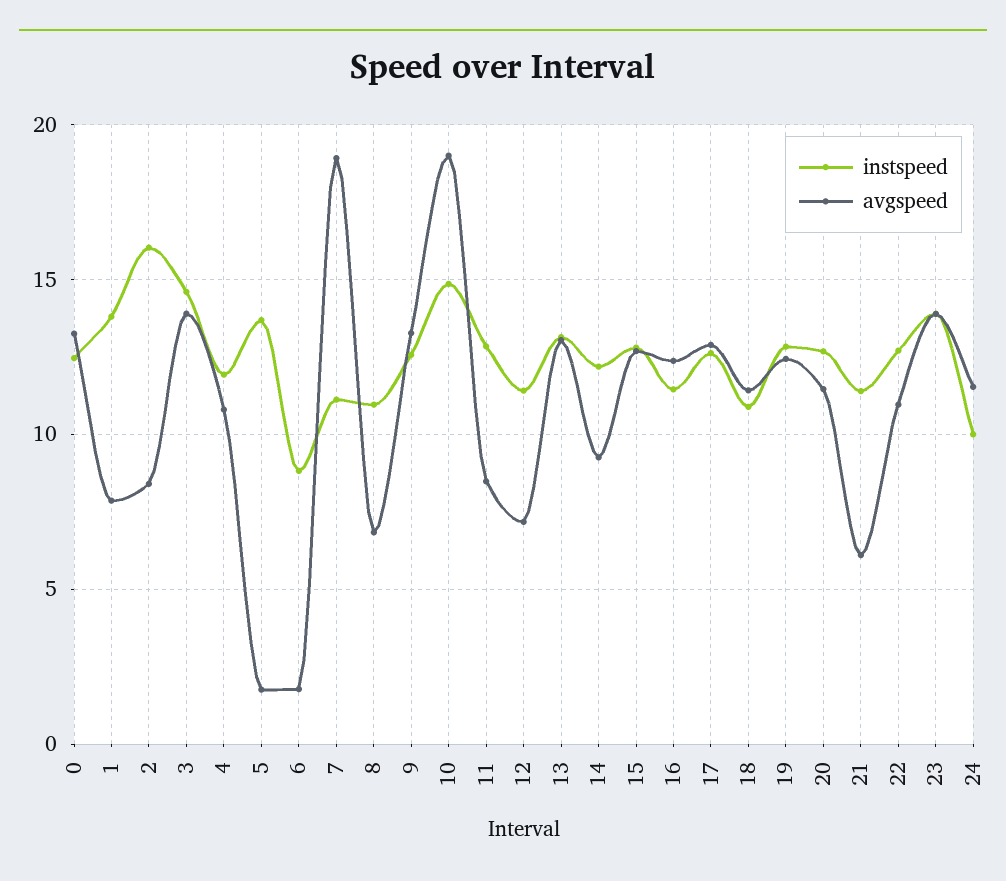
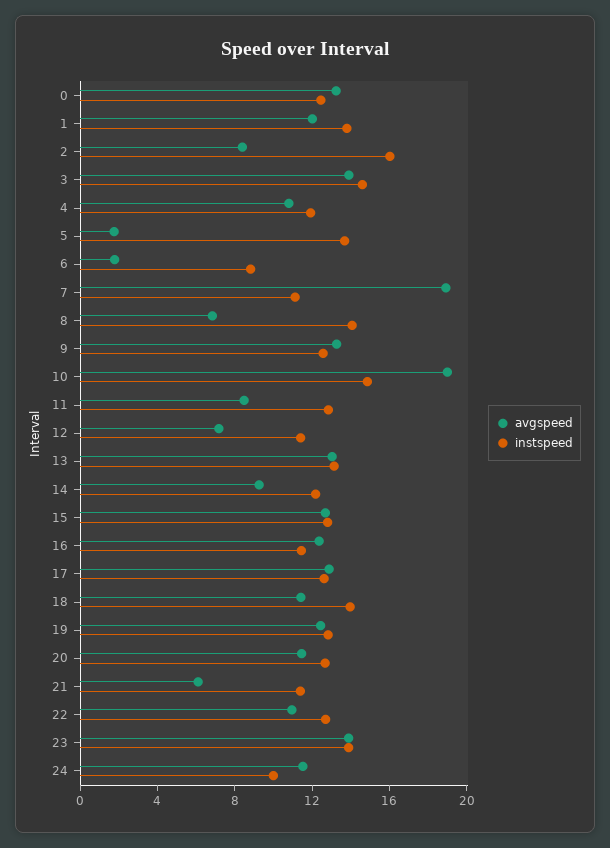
avgspeed, 1: 8 -> 12
instspeed, 8: 11 -> 14
instspeed, 18: 11 -> 14

